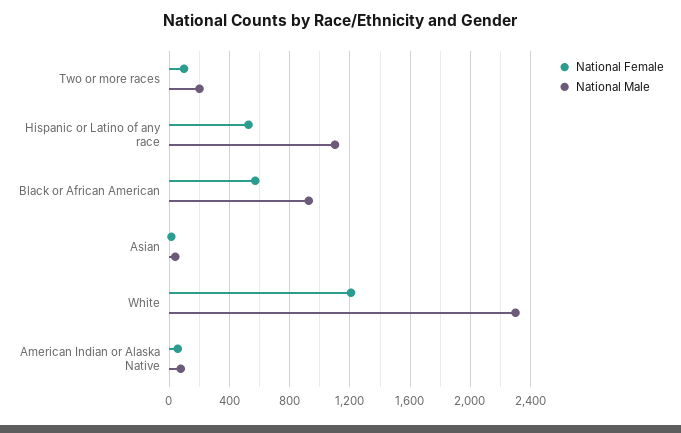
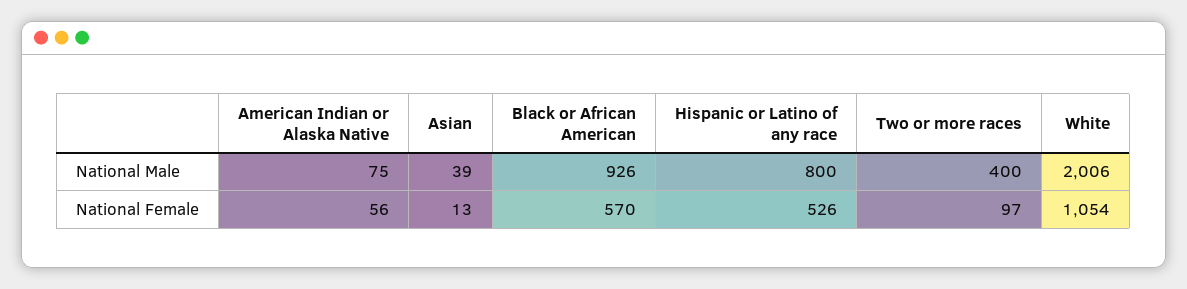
National Male, Two or more races: 200 -> 400
National Male, Hispanic or Latino of any race: 1100 -> 800
National Female, White: 1200 -> 1054
National Male, White: 2300 -> 2006

